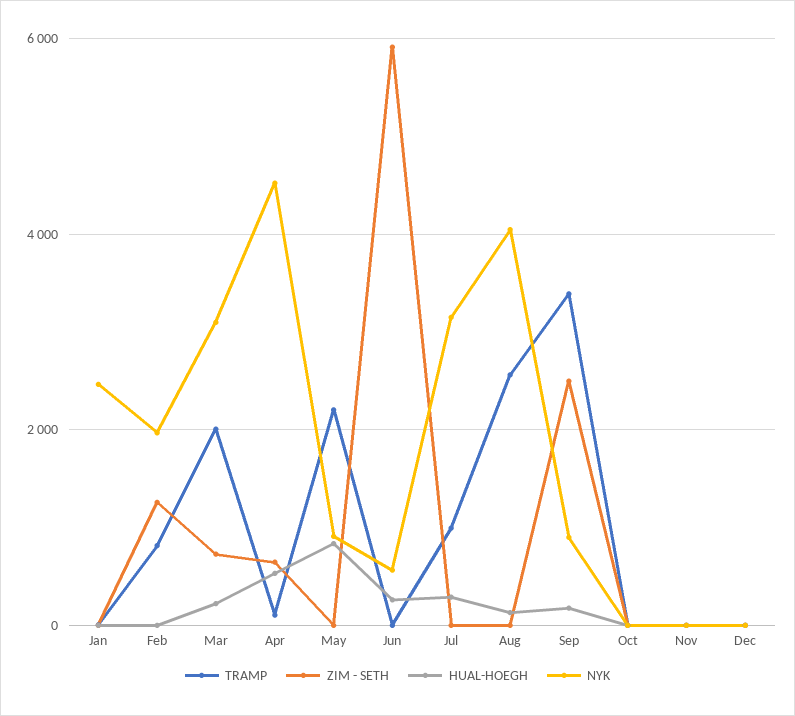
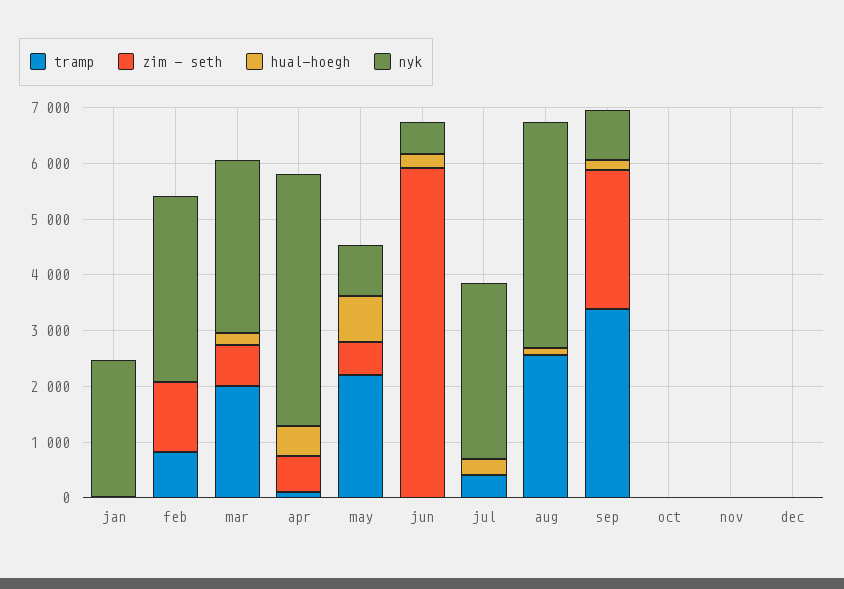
NYK, Feb: 2000 -> 3400
ZIM - SETH, May: 0 -> 600
TRAMP, Jul: 1000 -> 400

